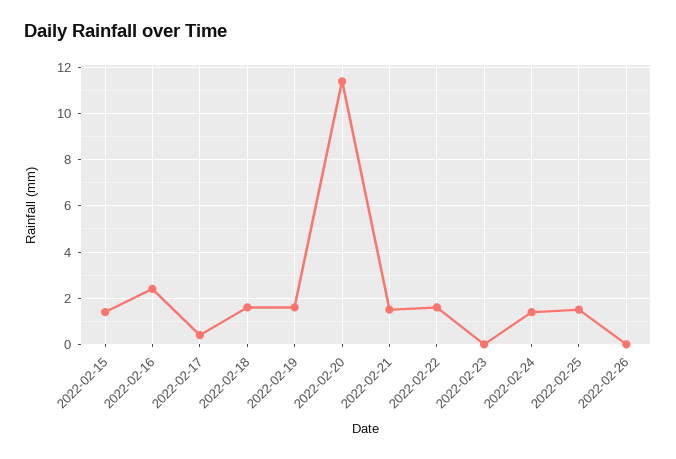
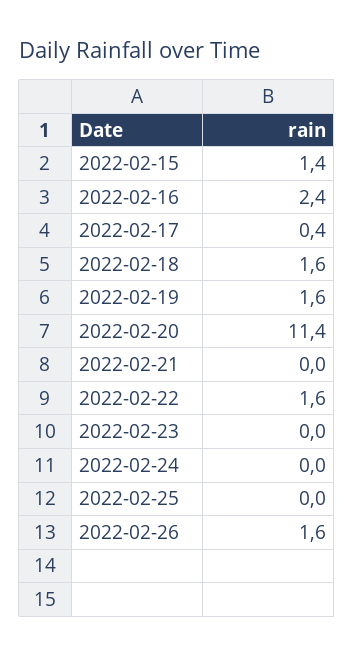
2022-02-21: 1.5 -> 0
2022-02-24: 1.5 -> 0
2022-02-25: 1.5 -> 0
2022-02-26: 0 -> 1.6

